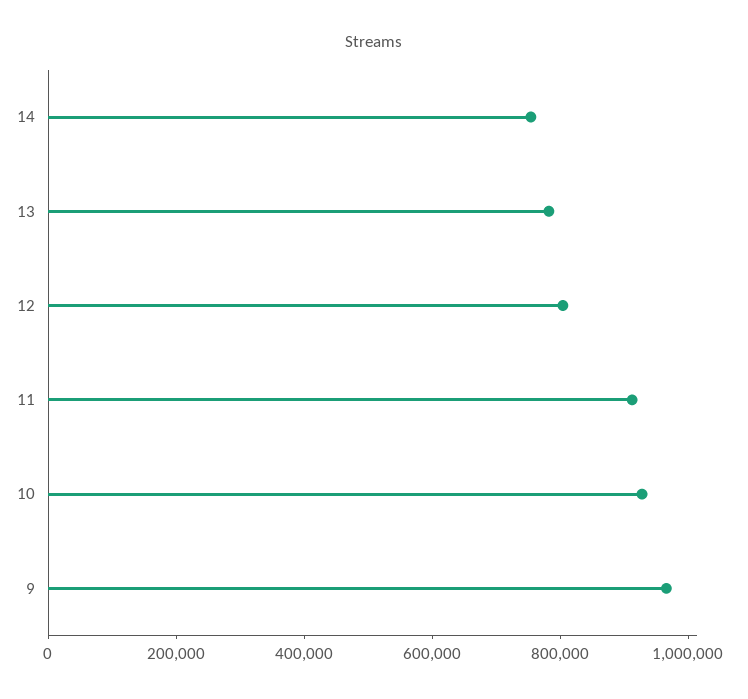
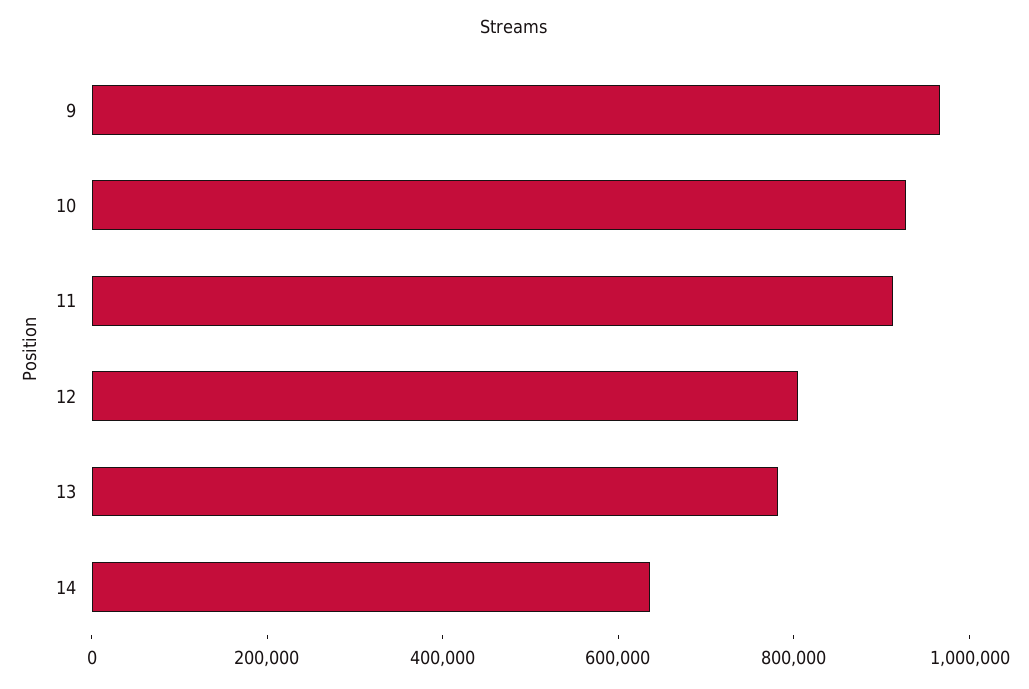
14: 750000 -> 650000

